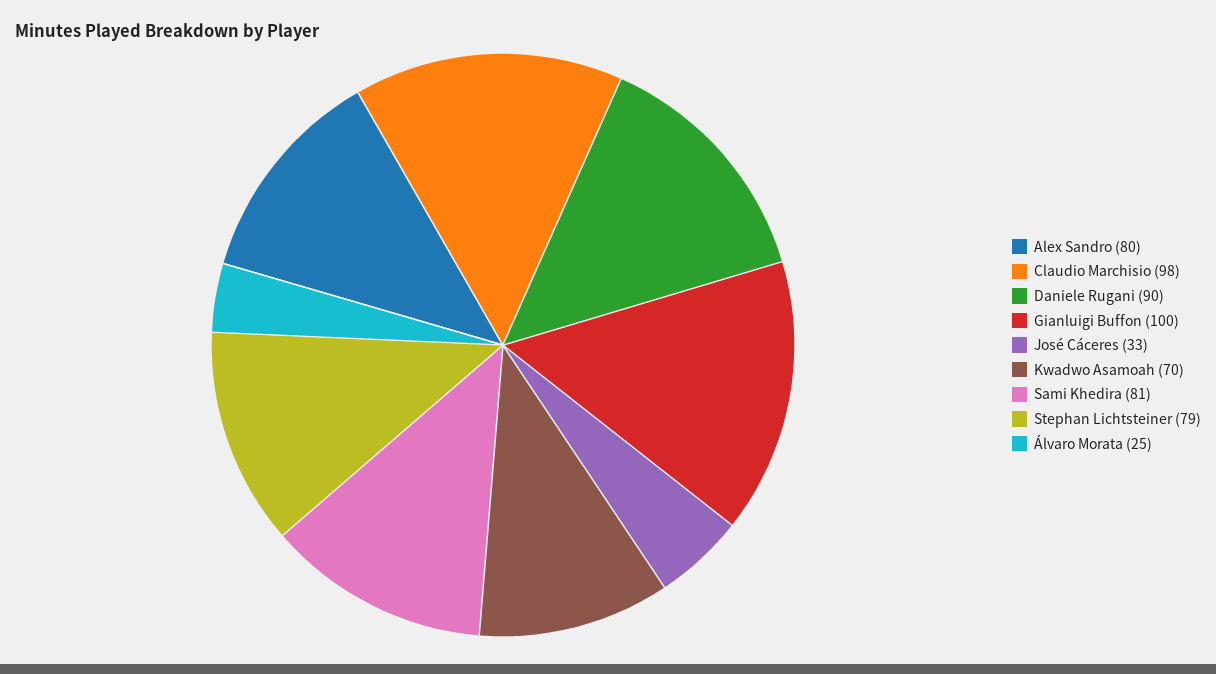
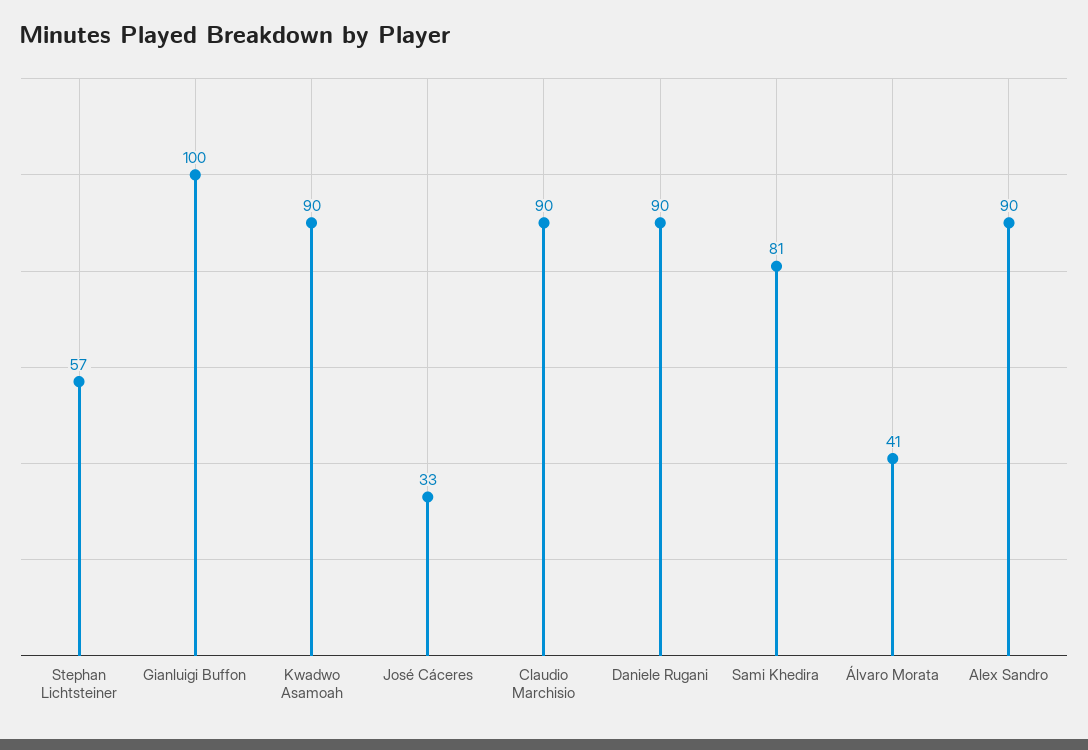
Alex Sandro: 80 -> 90
Claudio Marchisio: 98 -> 90
Kwadwo Asamoah: 70 -> 90
Stephan Lichtsteiner: 79 -> 57
Álvaro Morata: 25 -> 41

